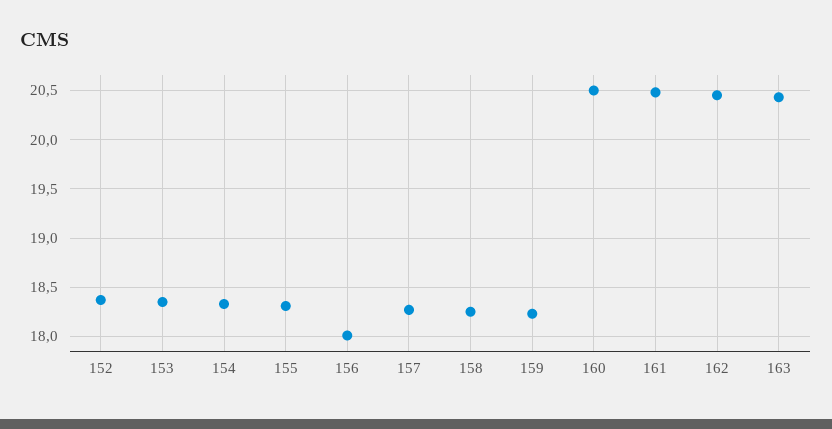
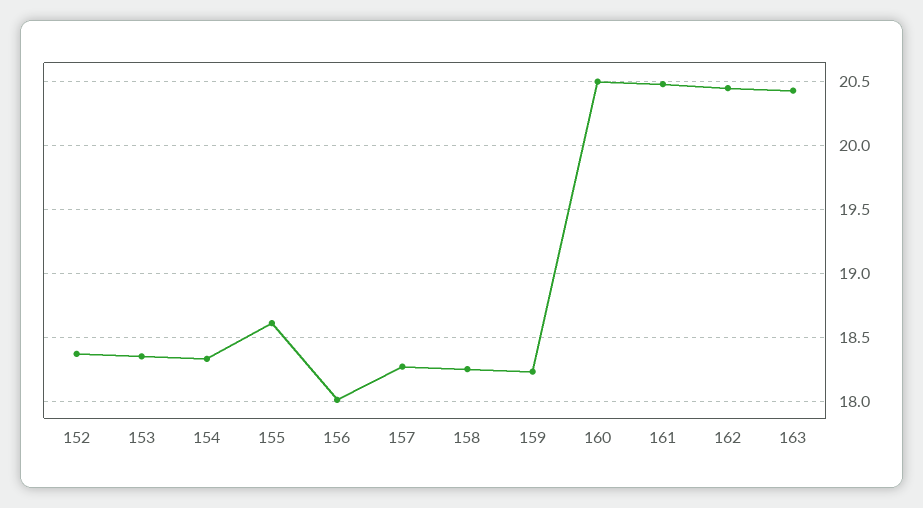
155: 18.3 -> 18.6

